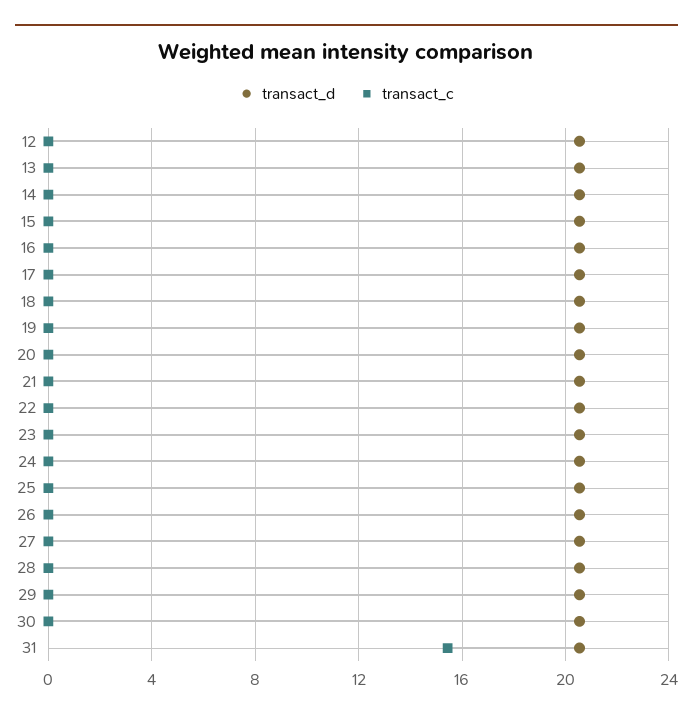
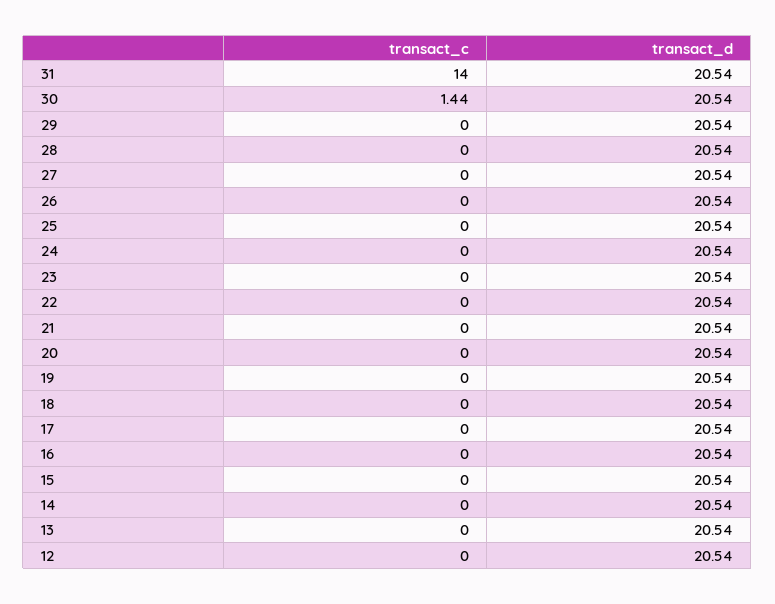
transact_c, 30: 0 -> 1.44
transact_c, 31: 15.5 -> 14

